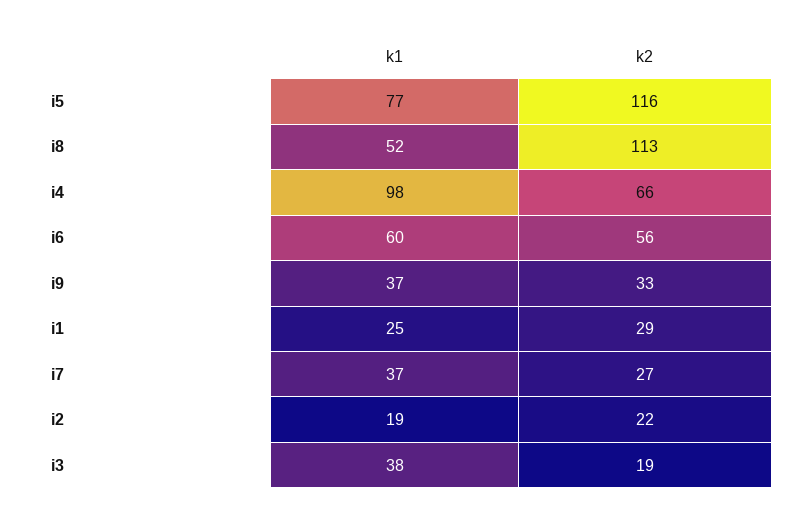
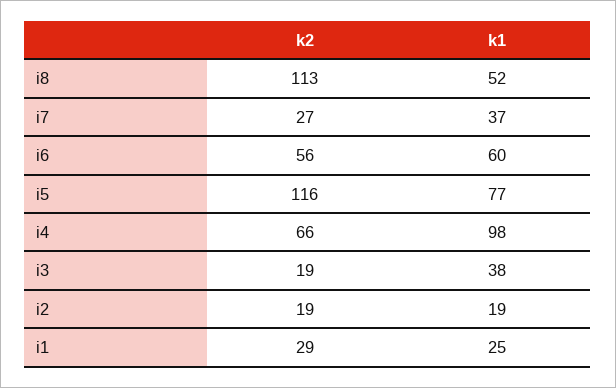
k1, i9: 37 -> none
k2, i9: 33 -> none
k2, i2: 22 -> 19

